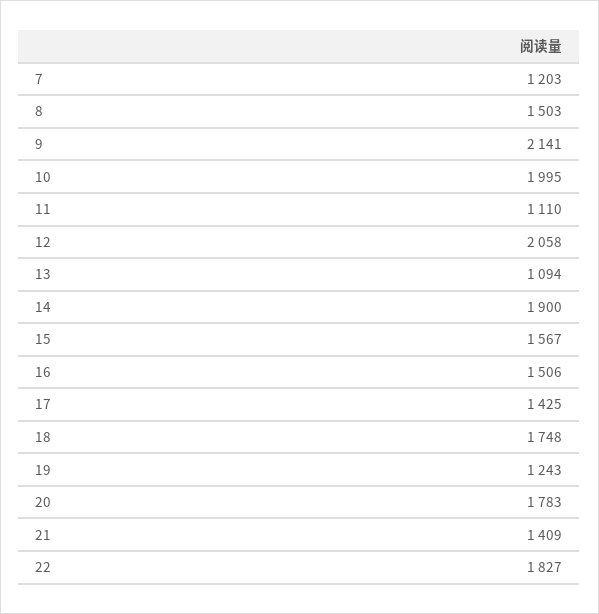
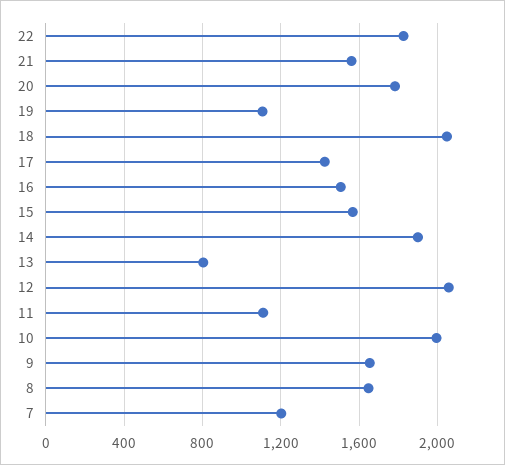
8: 1503 -> 1650
9: 2141 -> 1650
13: 1094 -> 800
18: 1748 -> 2050
19: 1243 -> 1100
21: 1409 -> 1550

